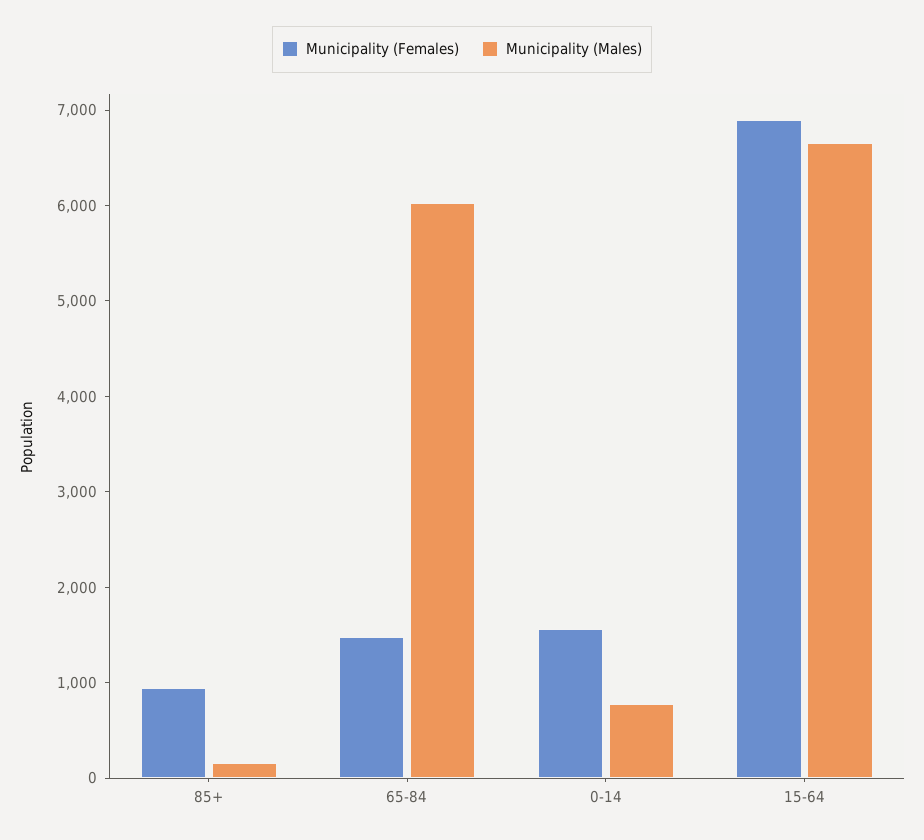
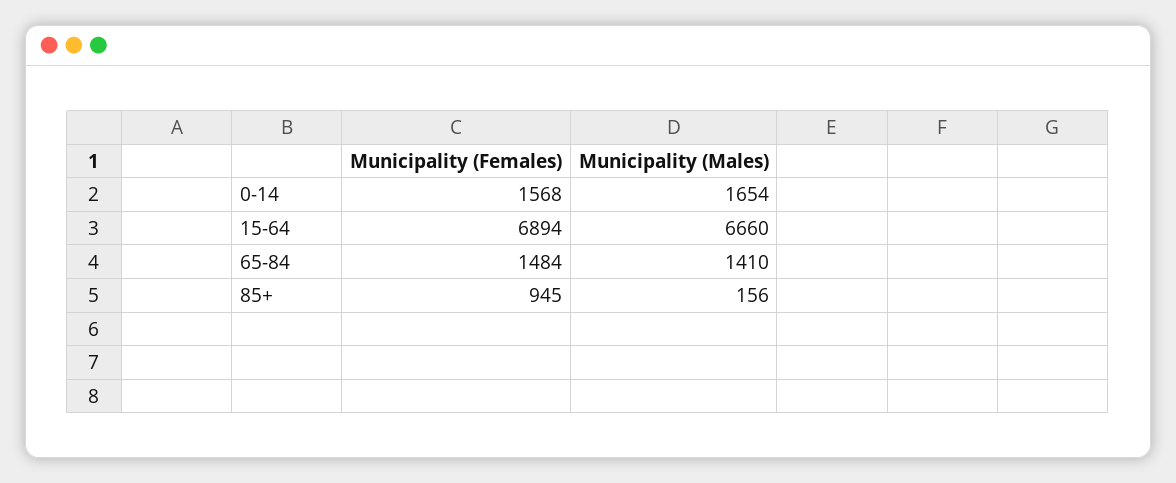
Municipality (Males), 65-84: 6000 -> 1410
Municipality (Males), 0-14: 800 -> 1654

